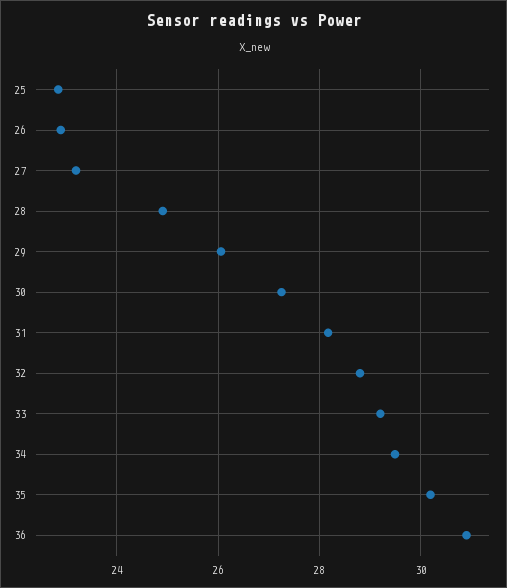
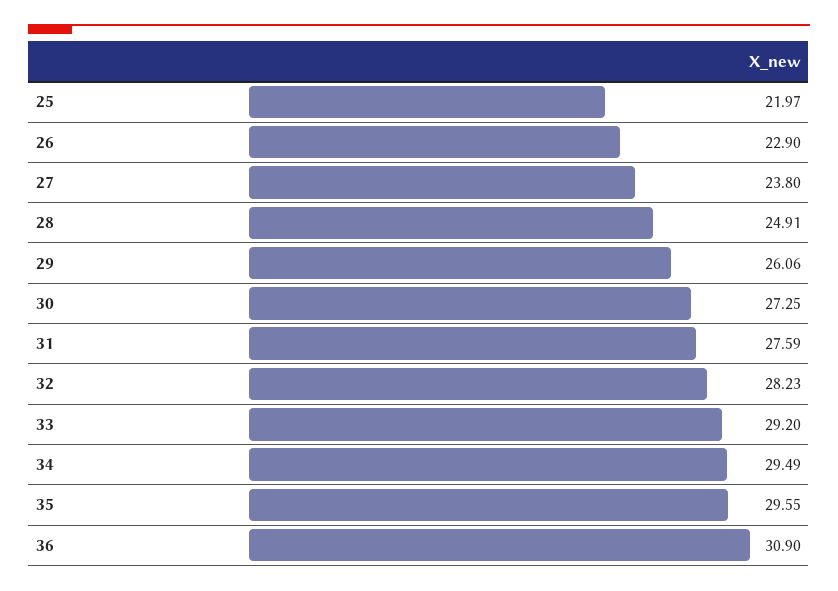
25: 22.8 -> 21.97
27: 23.2 -> 23.8
31: 28.2 -> 27.59
32: 28.8 -> 28.23
35: 30.2 -> 29.55

